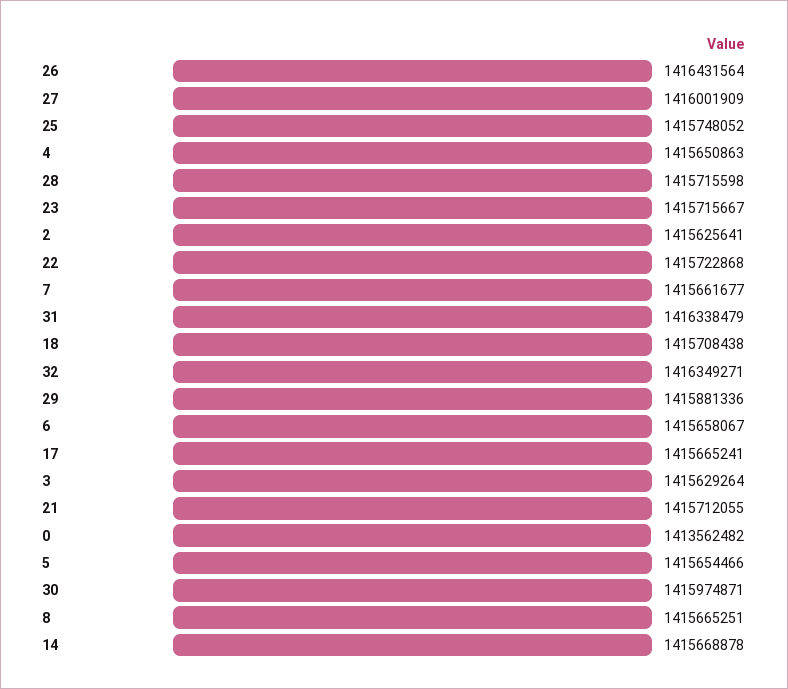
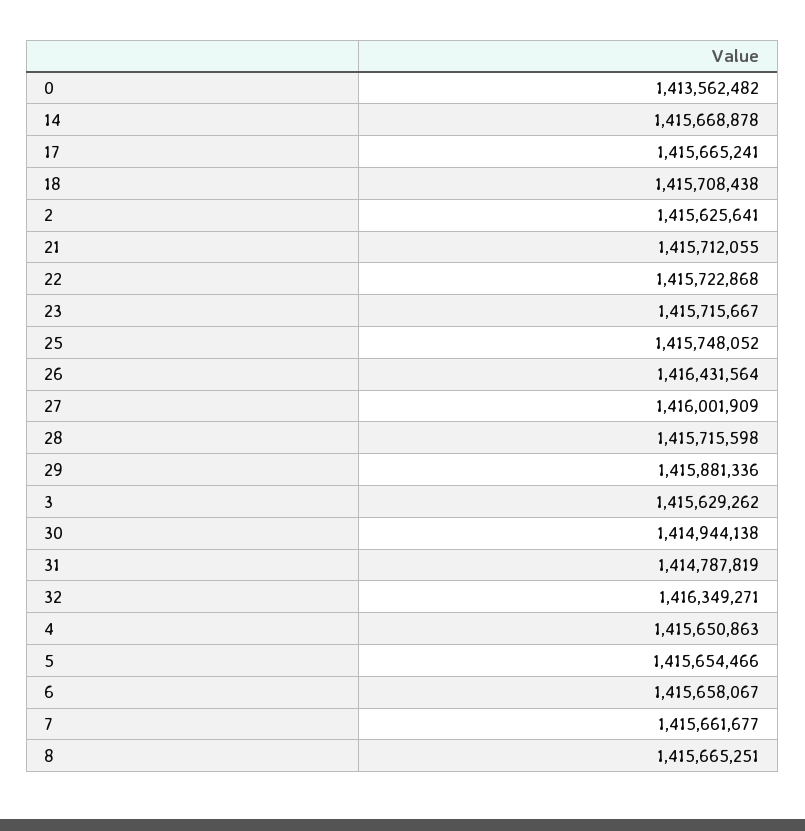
31: 1416338479 -> 1414787819
3: 1415629264 -> 1415629262
30: 1415974871 -> 1414944138

